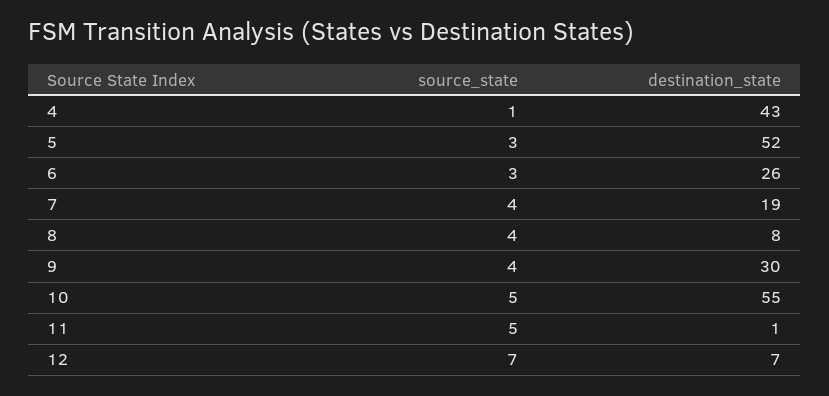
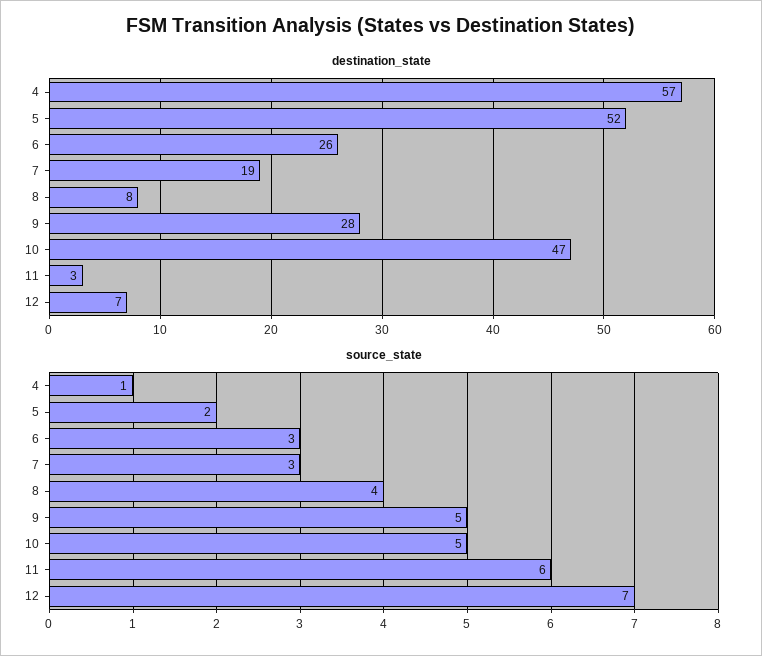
destination_state, 4: 43 -> 57
source_state, 5: 3 -> 2
source_state, 7: 4 -> 3
source_state, 9: 4 -> 5
destination_state, 9: 30 -> 28
destination_state, 10: 55 -> 47
source_state, 11: 5 -> 6
destination_state, 11: 1 -> 3

